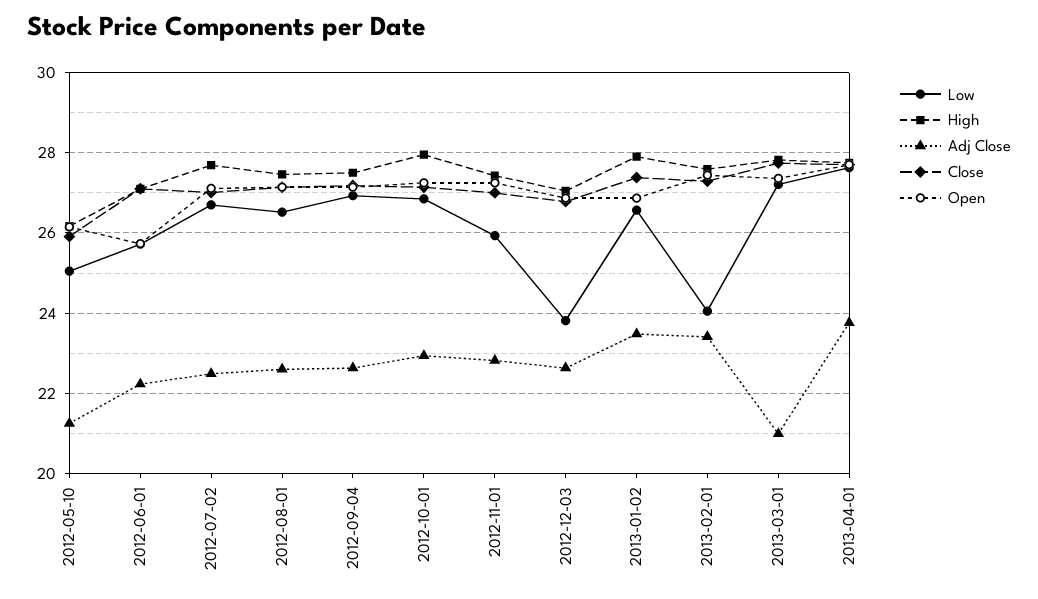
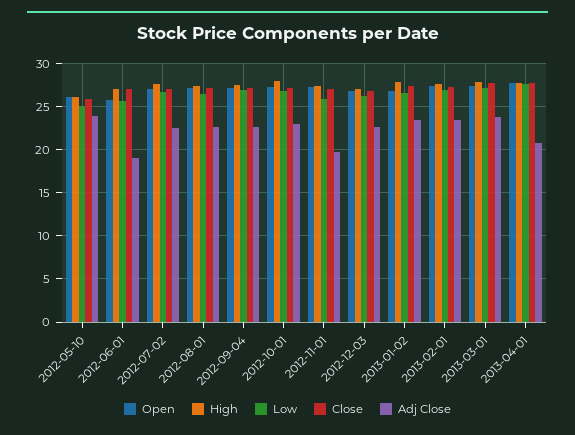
Adj Close, 2012-05-10: 21.2 -> 24
Adj Close, 2012-06-01: 22.2 -> 19
Adj Close, 2012-11-01: 22.8 -> 20
Low, 2012-12-03: 23.8 -> 26
Low, 2013-02-01: 24 -> 27
Adj Close, 2013-03-01: 21 -> 24
Adj Close, 2013-04-01: 23.8 -> 21

